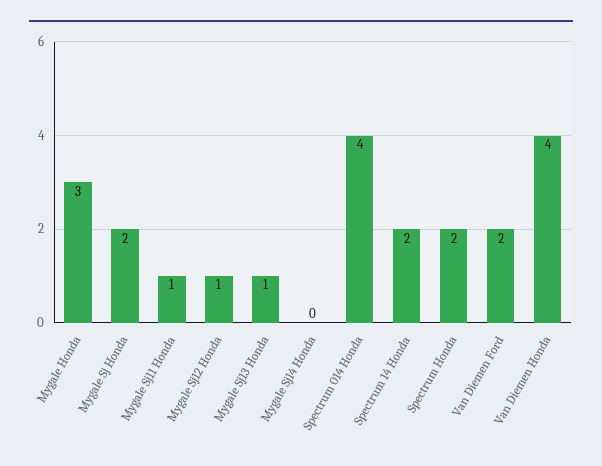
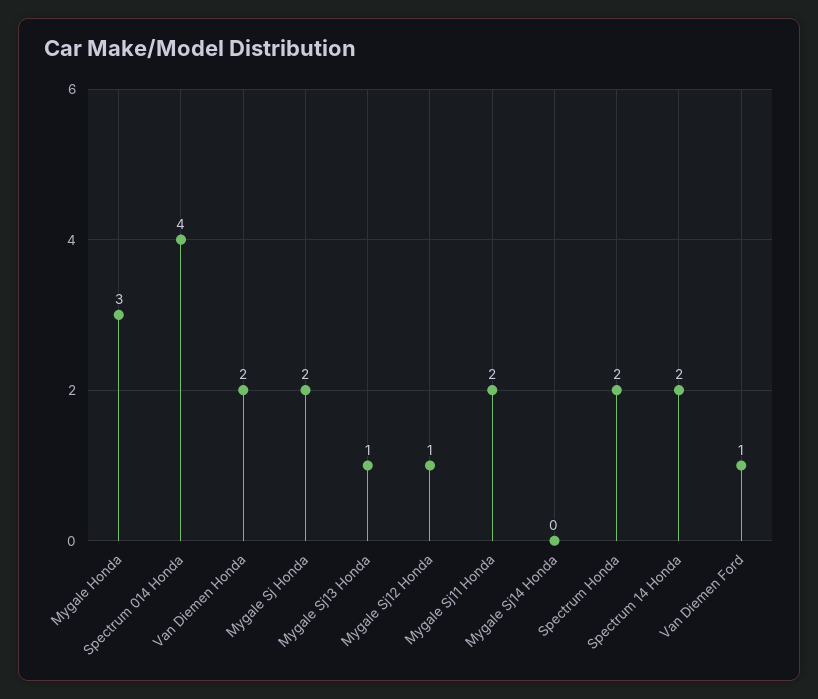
Mygale Sj11 Honda: 1 -> 2
Van Diemen Ford: 2 -> 1
Van Diemen Honda: 4 -> 2

